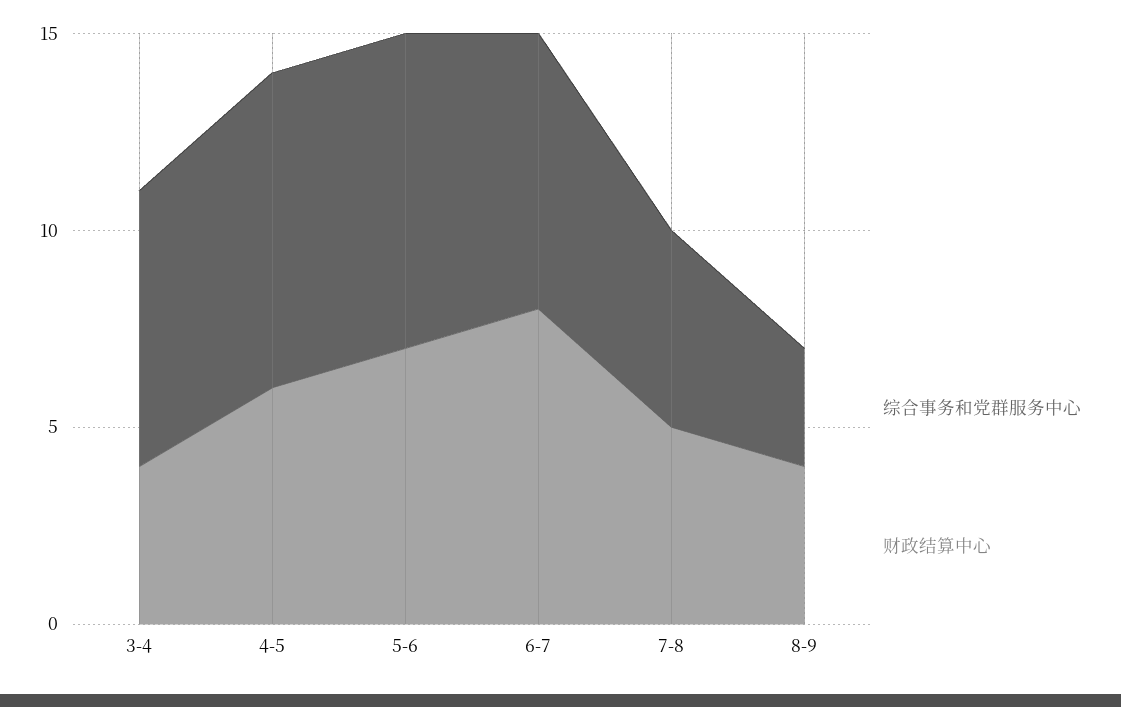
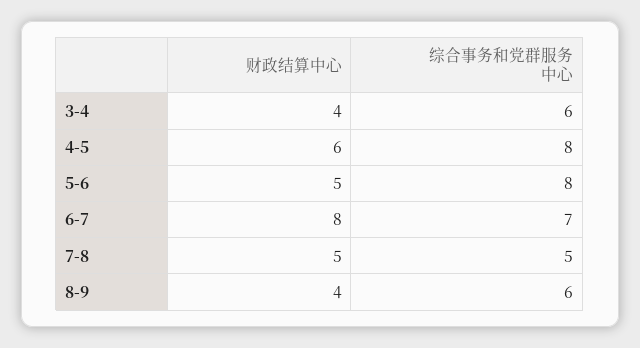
综合事务和党群服务中心, 3-4: 7 -> 6
财政结算中心, 5-6: 7 -> 5
综合事务和党群服务中心, 8-9: 3 -> 6

